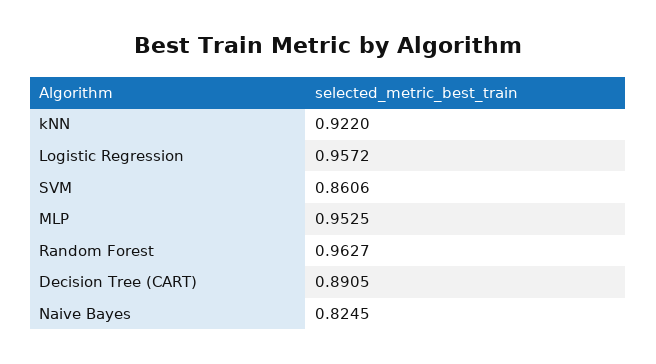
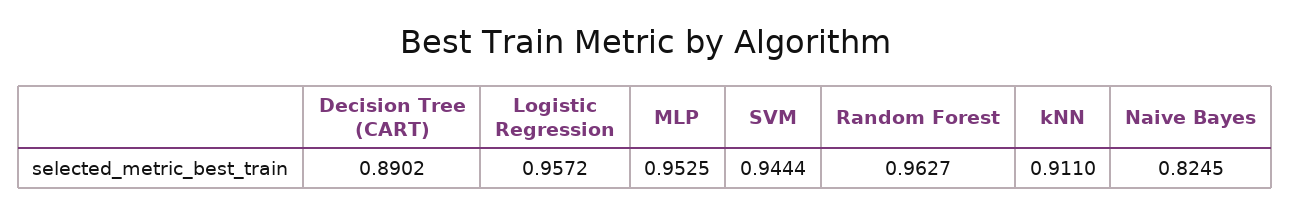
kNN: 0.922 -> 0.911
SVM: 0.8606 -> 0.9444
Decision Tree (CART): 0.8905 -> 0.8902

